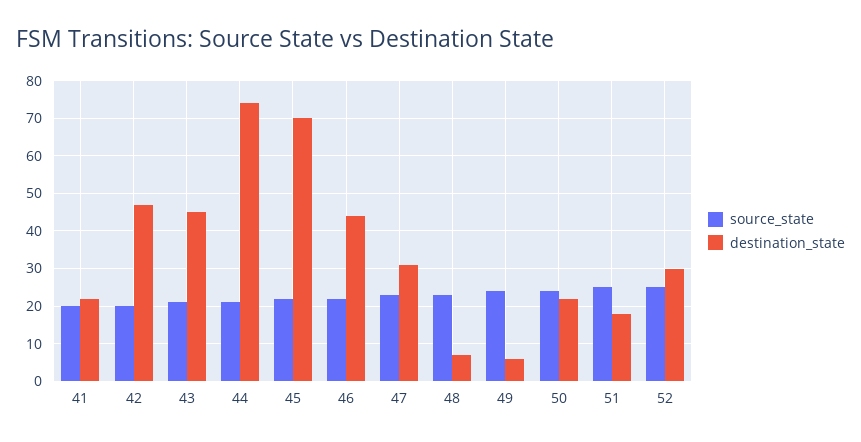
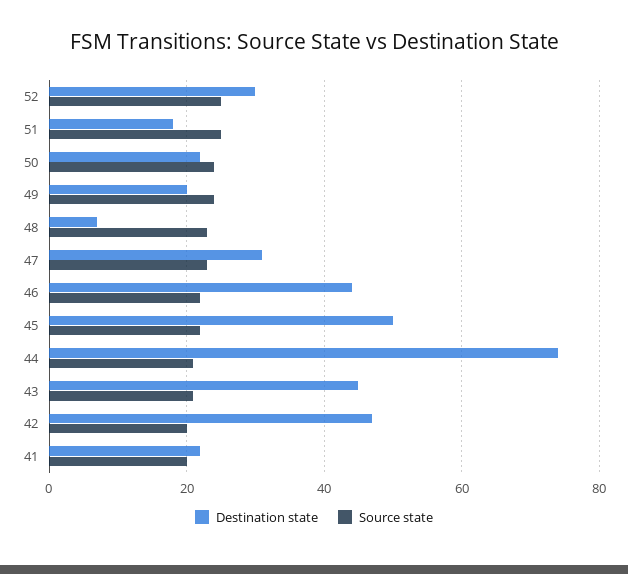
destination_state, 45: 70 -> 50
destination_state, 49: 5 -> 20

